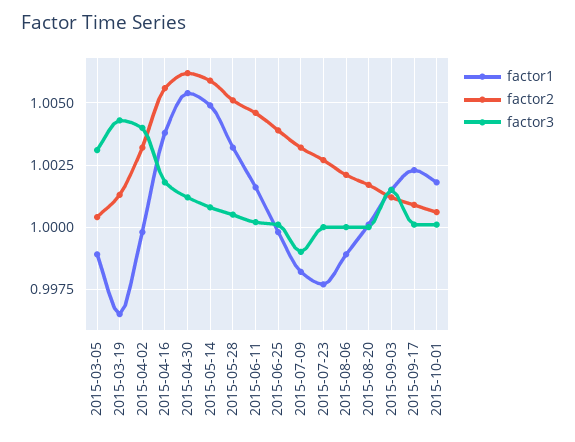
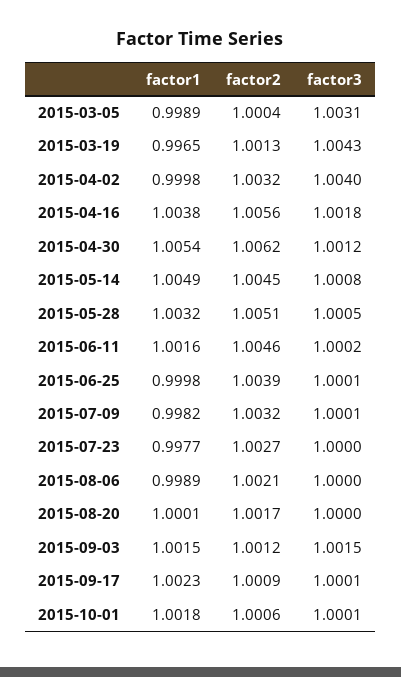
factor2, 2015-05-14: 1.006 -> 1.0045
factor3, 2015-07-09: 0.999 -> 1.0001

